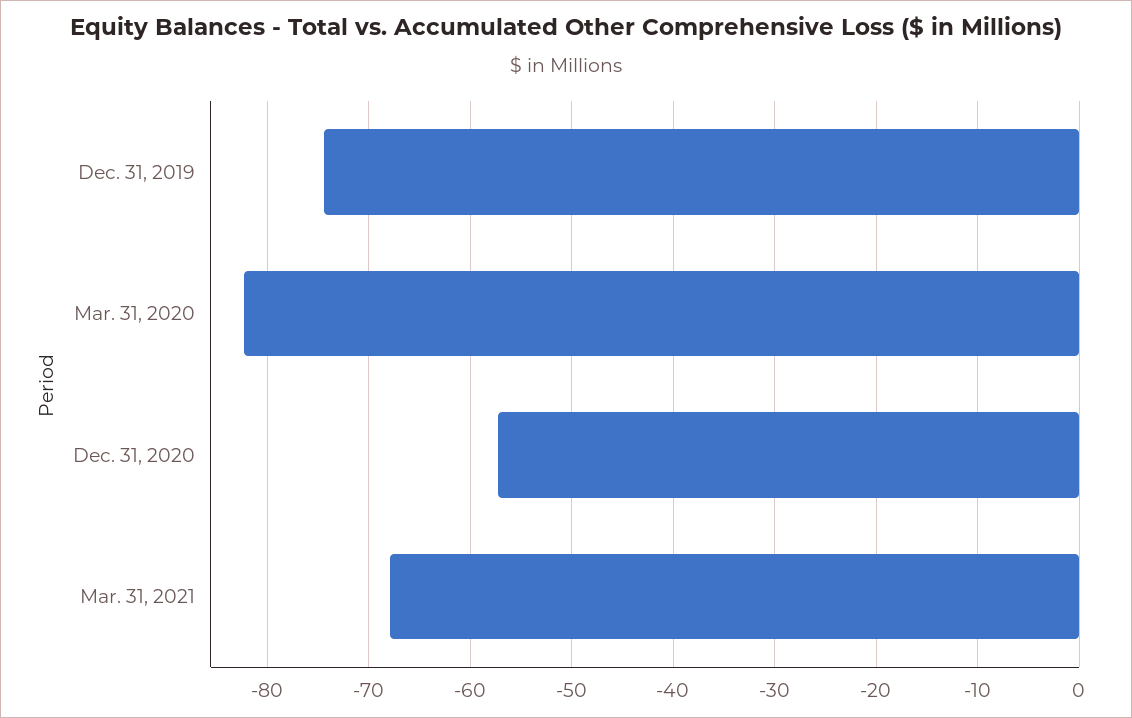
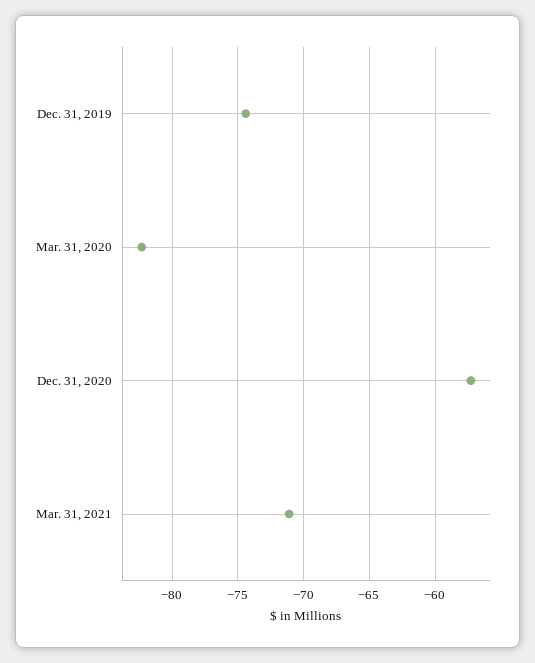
Mar. 31, 2021: -68 -> -71

